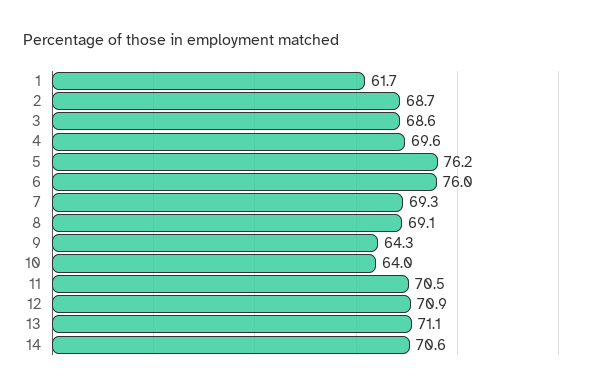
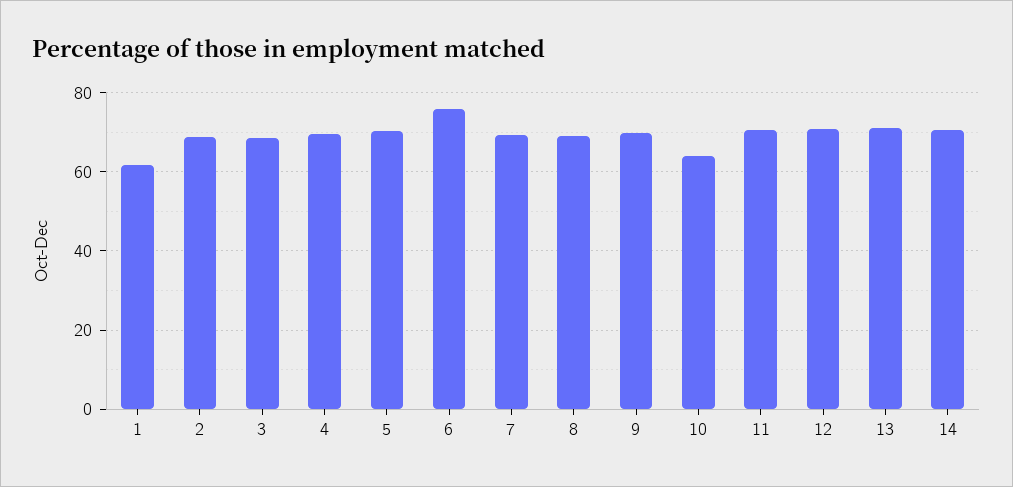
5: 76.2 -> 70
9: 64.3 -> 70

